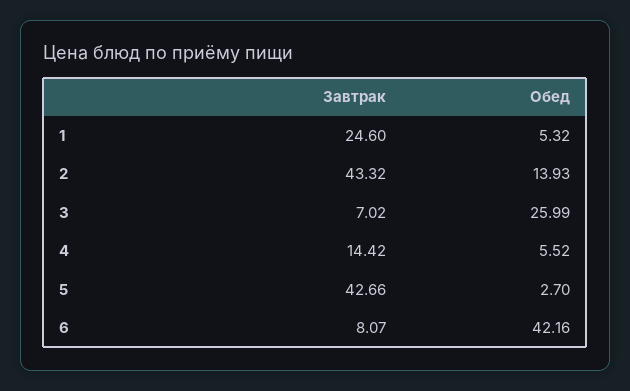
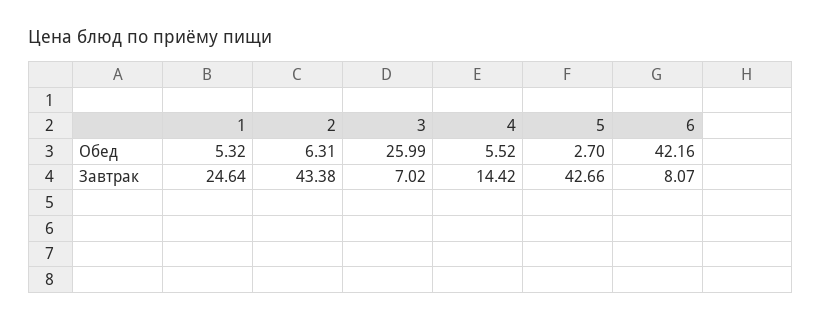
Завтрак, 1: 24.6 -> 24.64
Завтрак, 2: 43.32 -> 43.38
Обед, 2: 13.93 -> 6.31

